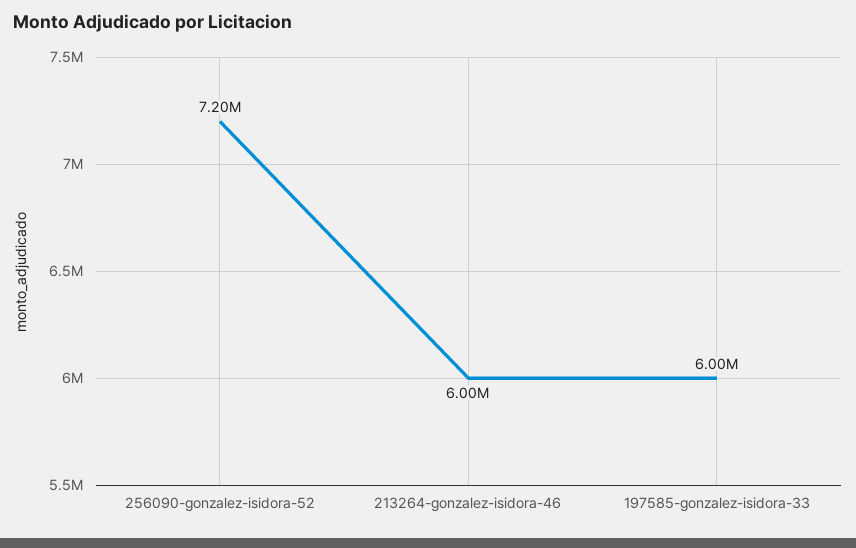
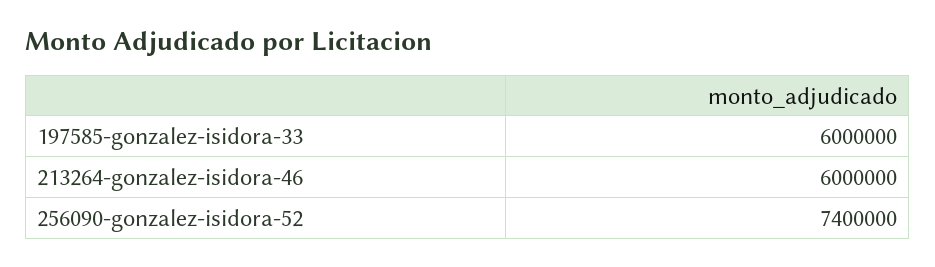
256090-gonzalez-isidora-52: 7200000 -> 7400000

